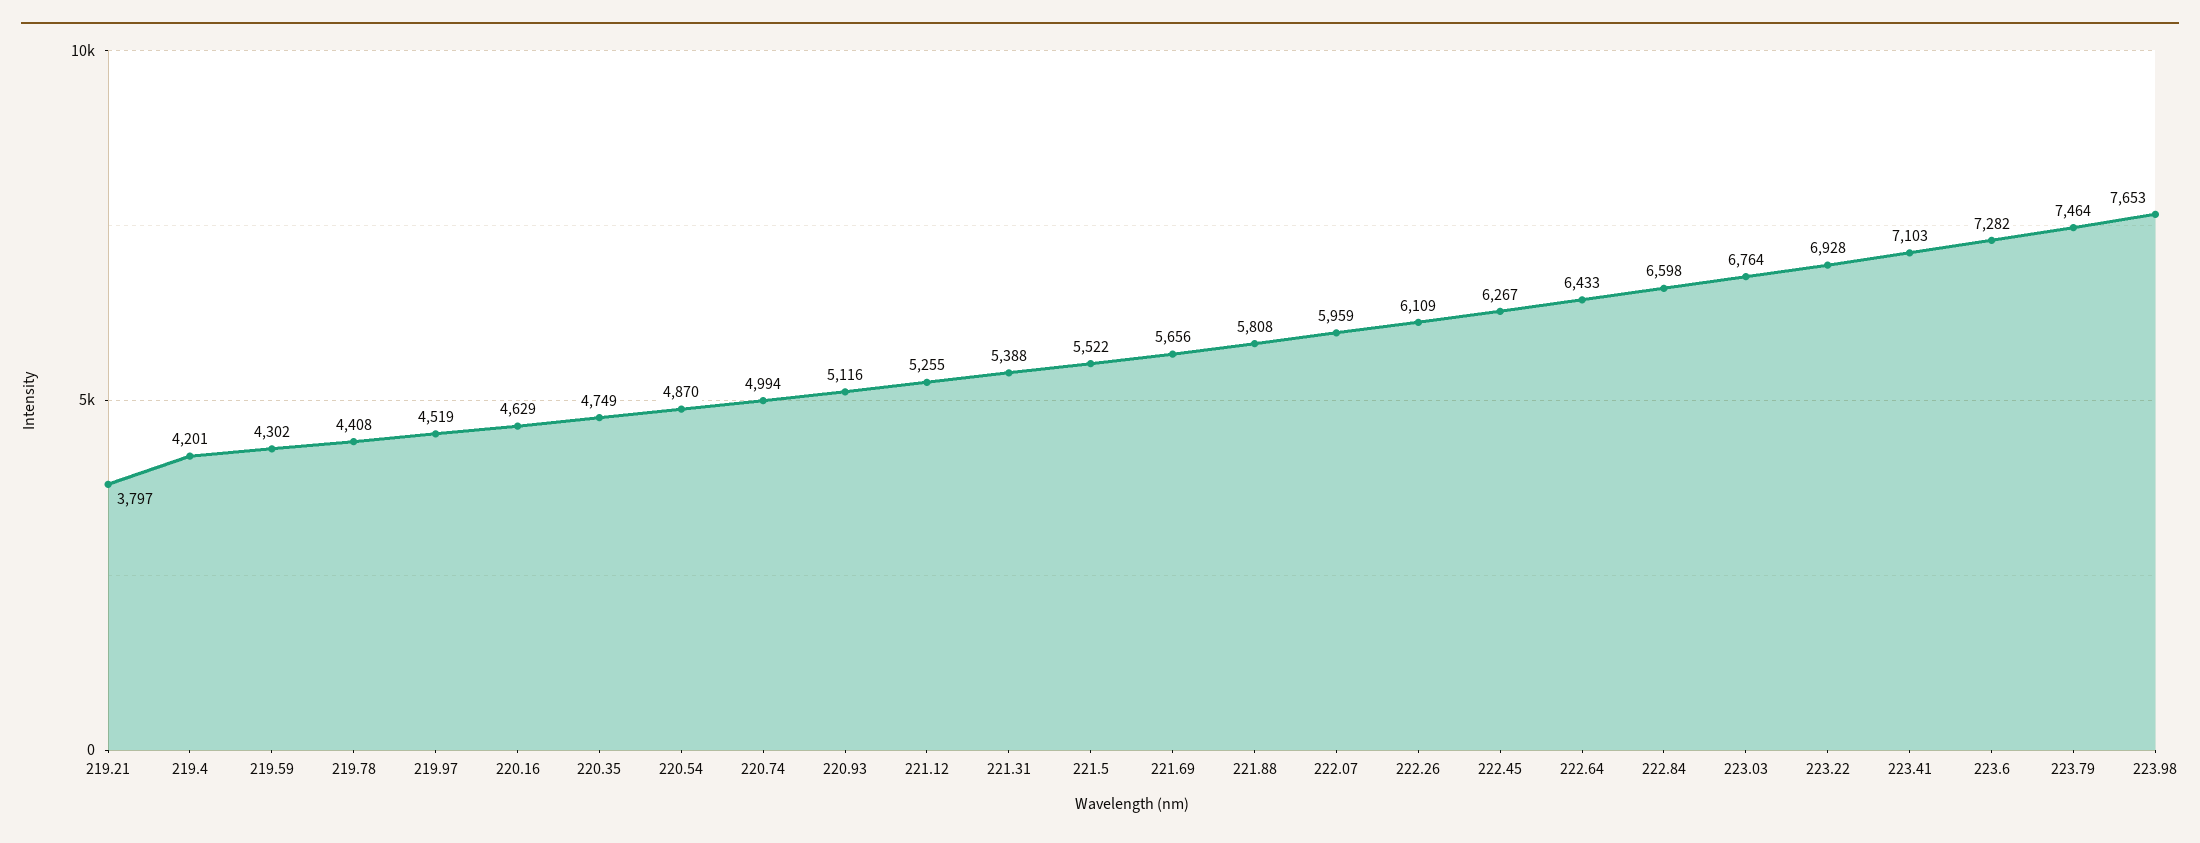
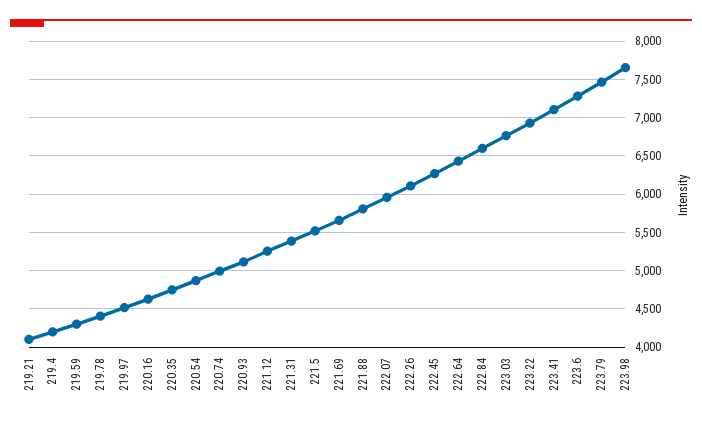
219.21: 3797 -> 4100

